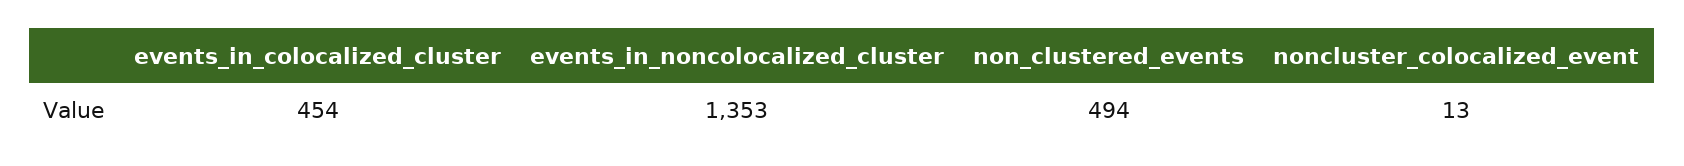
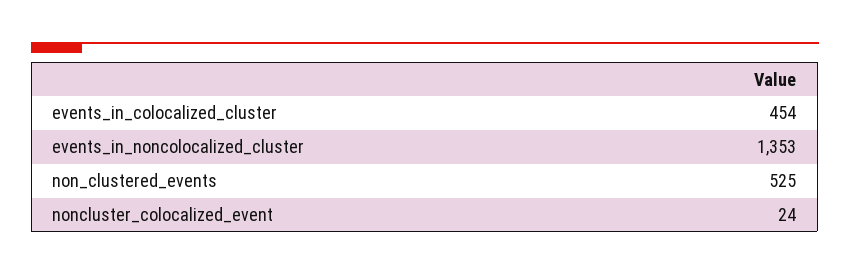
non_clustered_events: 494 -> 525
noncluster_colocalized_event: 13 -> 24

